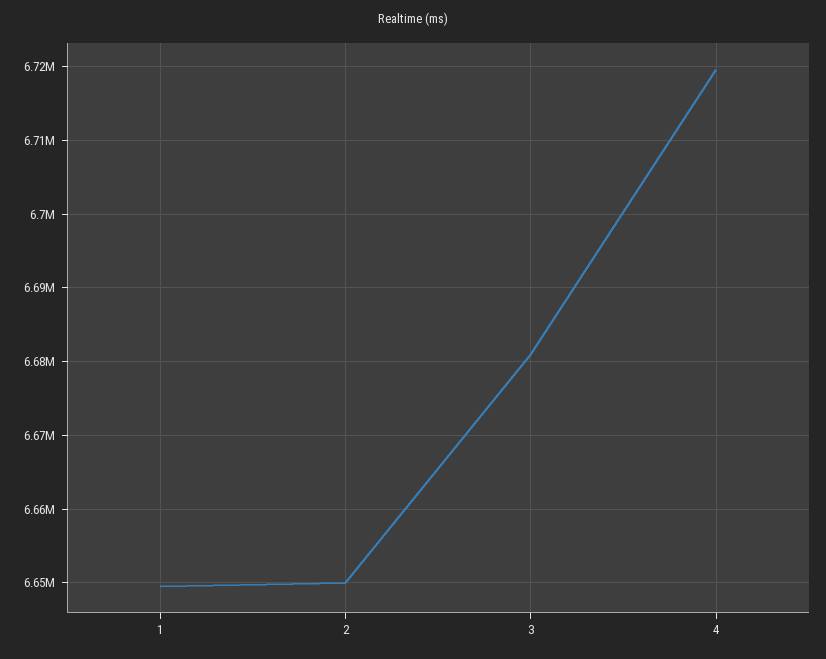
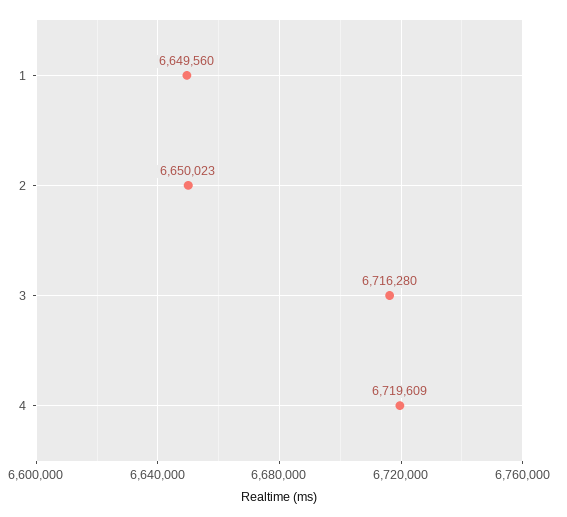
3: 6681000 -> 6716280

